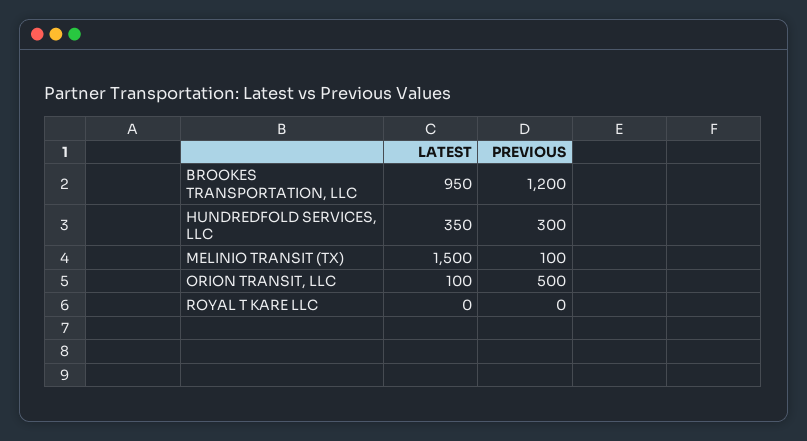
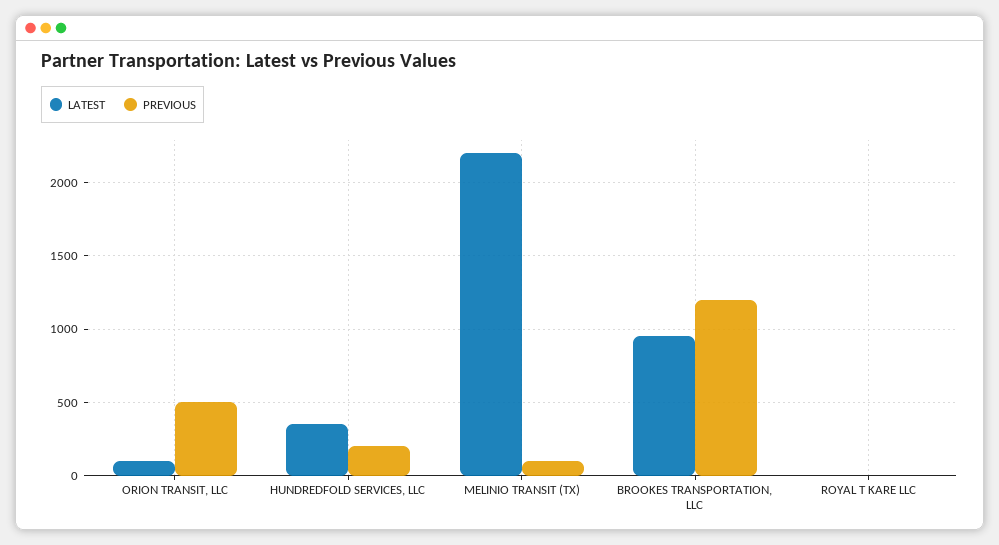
PREVIOUS, HUNDREDFOLD SERVICES, LLC: 300 -> 200
LATEST, MELINIO TRANSIT (TX): 1500 -> 2200

